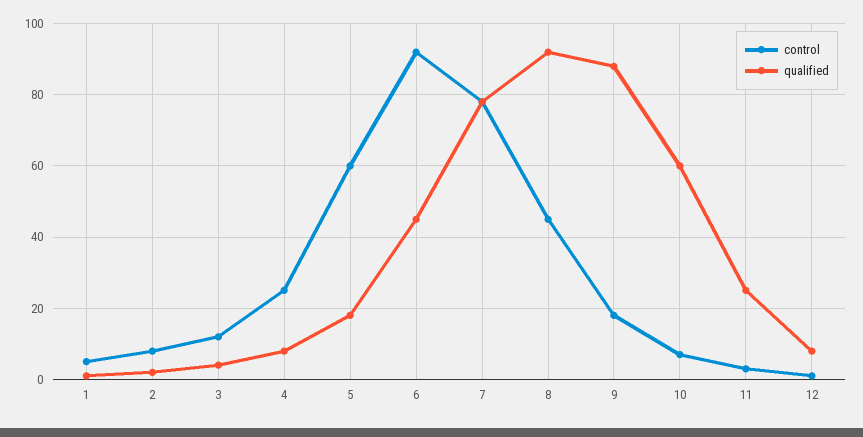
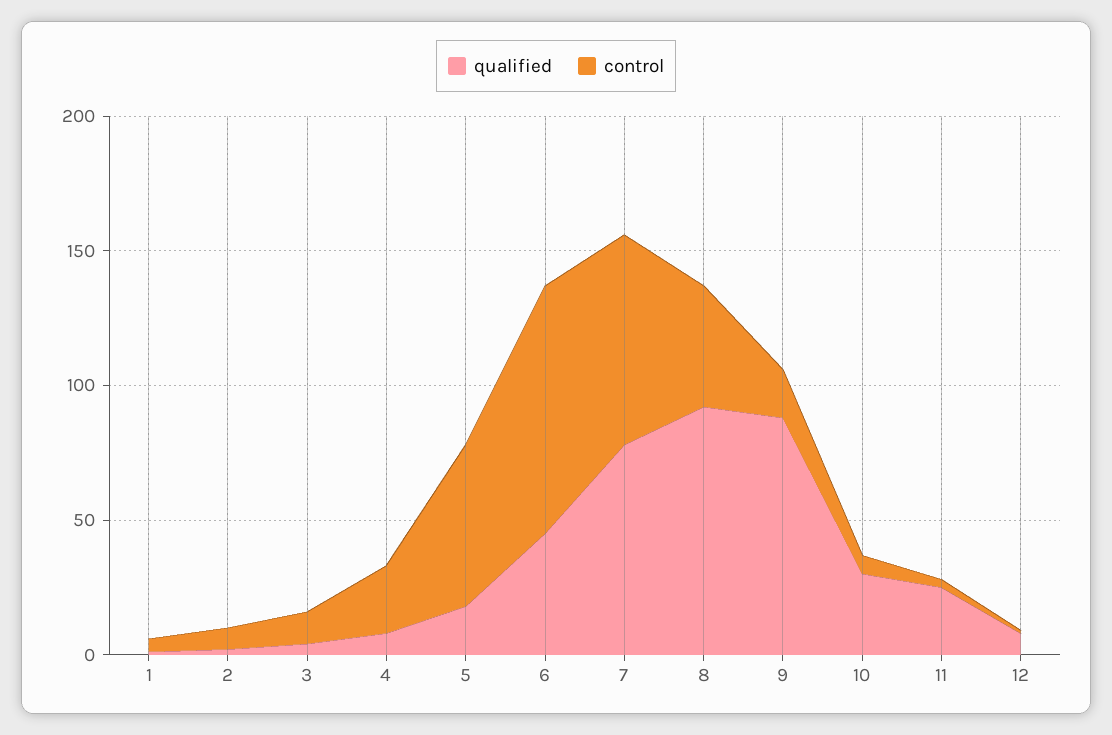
qualified, 10: 60 -> 30

